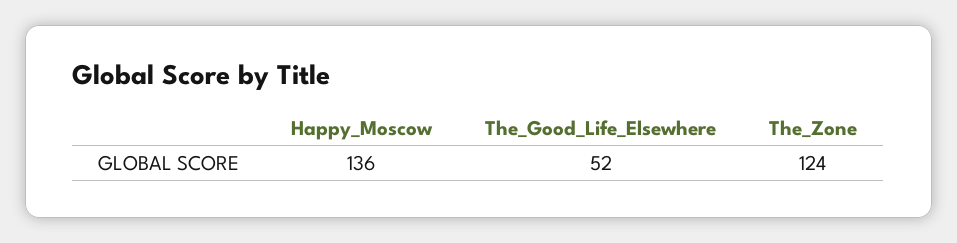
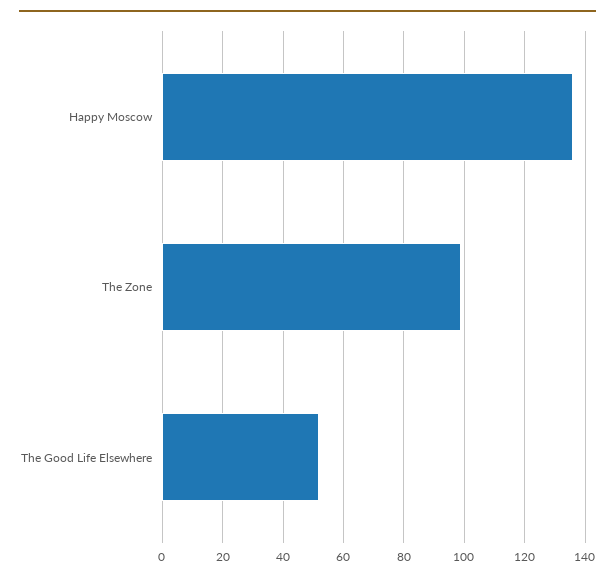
The_Zone: 124 -> 100

